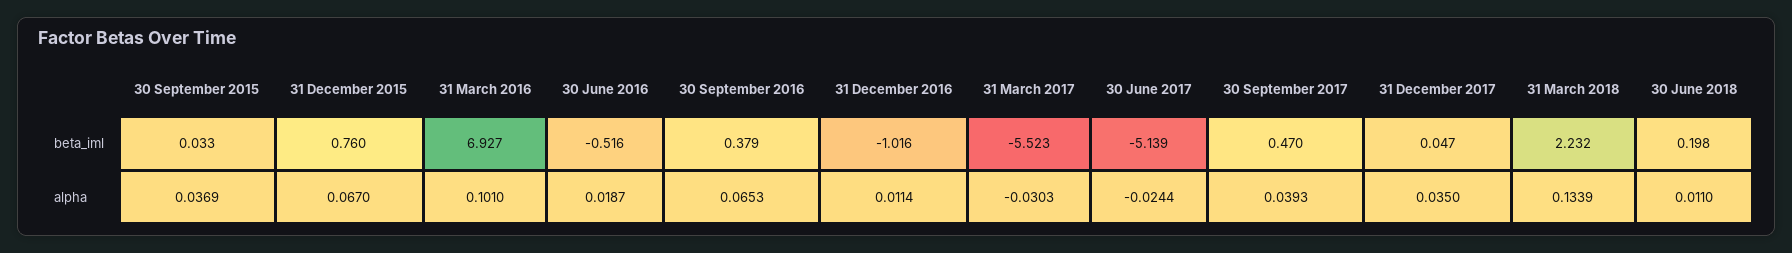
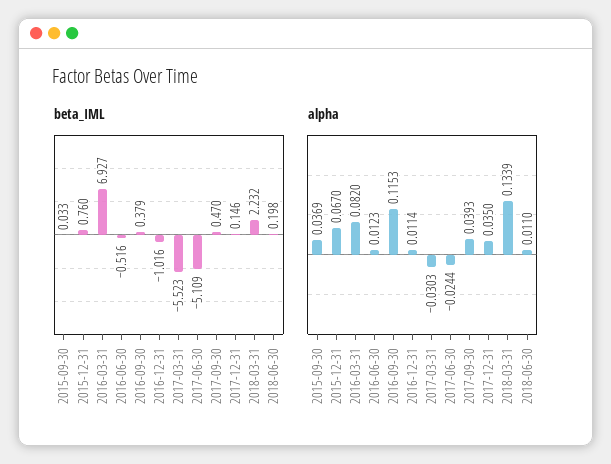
beta_iml, 30 June 2017: -5.139 -> -5.109
beta_iml, 31 December 2017: 0.047 -> 0.146
alpha, 31 March 2016: 0.101 -> 0.082
alpha, 30 June 2016: 0.0187 -> 0.0123
alpha, 30 September 2016: 0.0653 -> 0.1153

